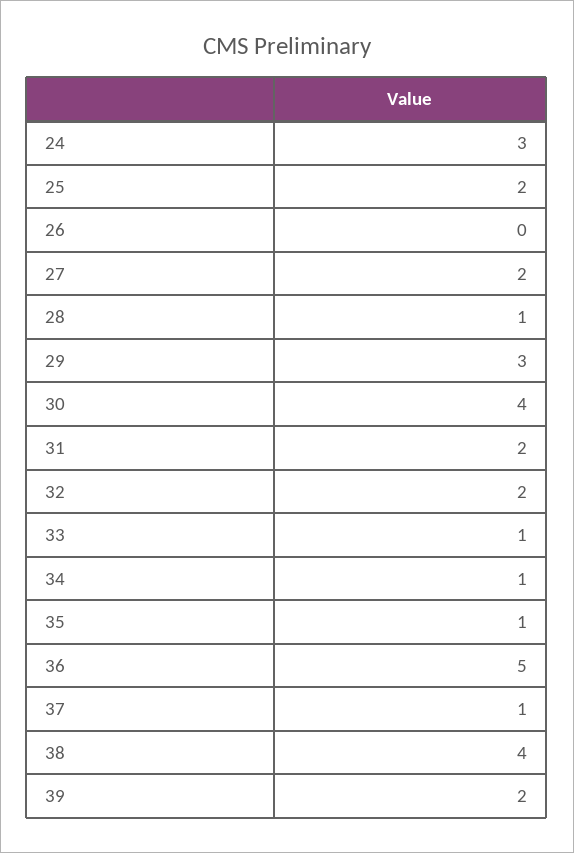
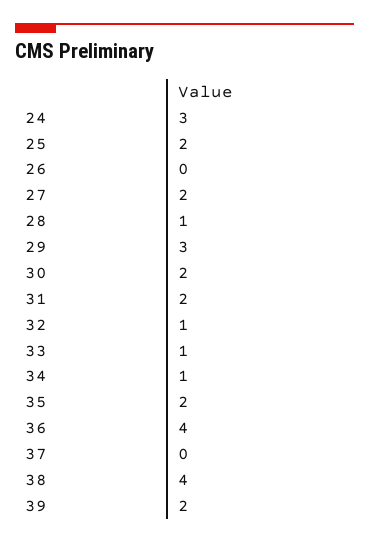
30: 4 -> 2
32: 2 -> 1
35: 1 -> 2
36: 5 -> 4
37: 1 -> 0

